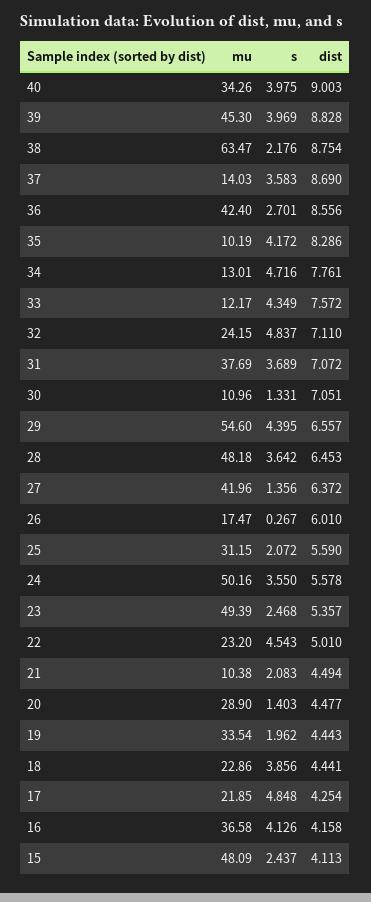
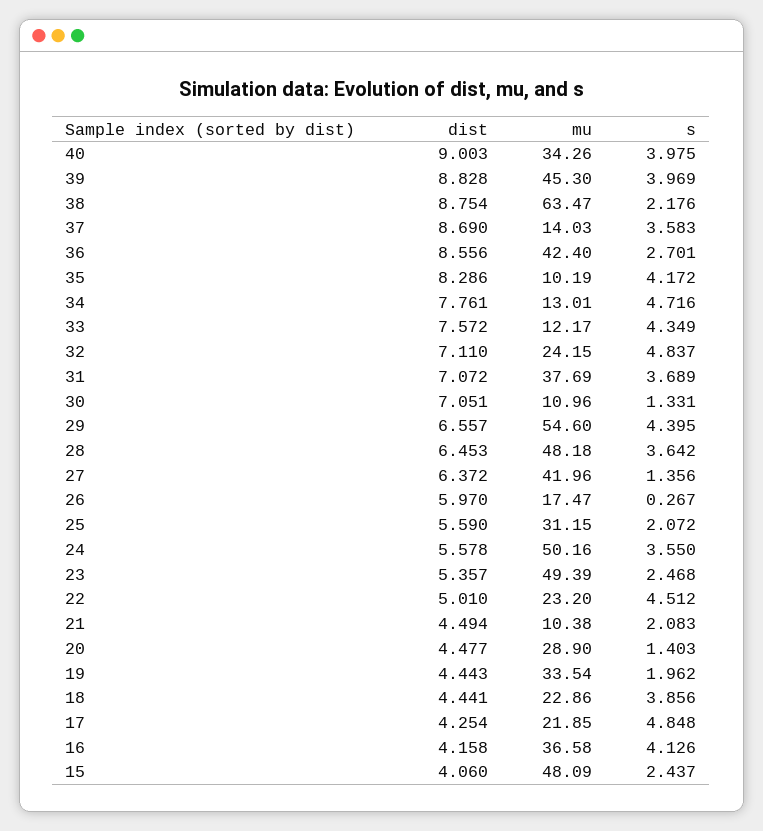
dist, 26: 6.01 -> 5.97
s, 22: 4.543 -> 4.512
dist, 15: 4.113 -> 4.06

